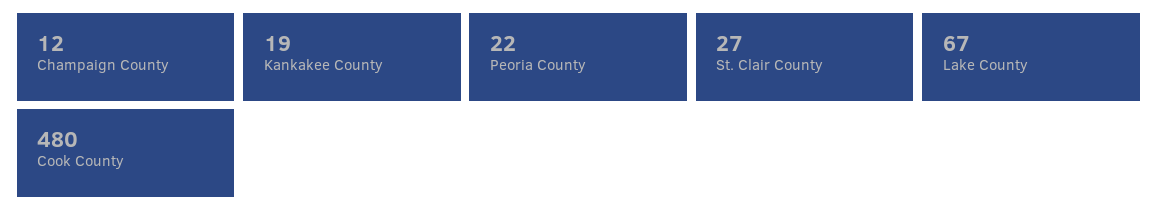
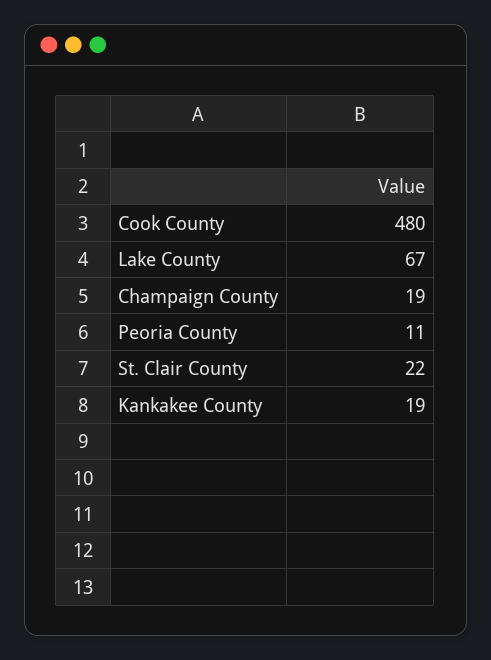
Champaign County: 12 -> 19
Peoria County: 22 -> 11
St. Clair County: 27 -> 22

